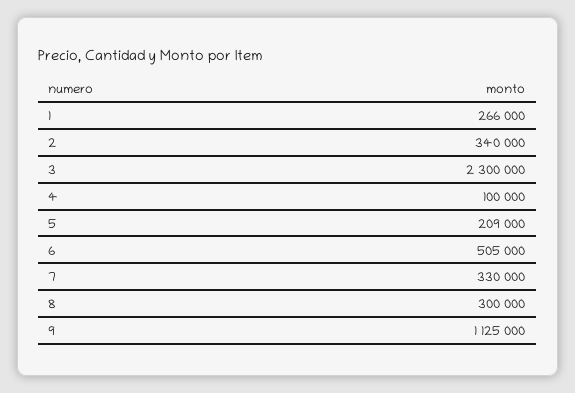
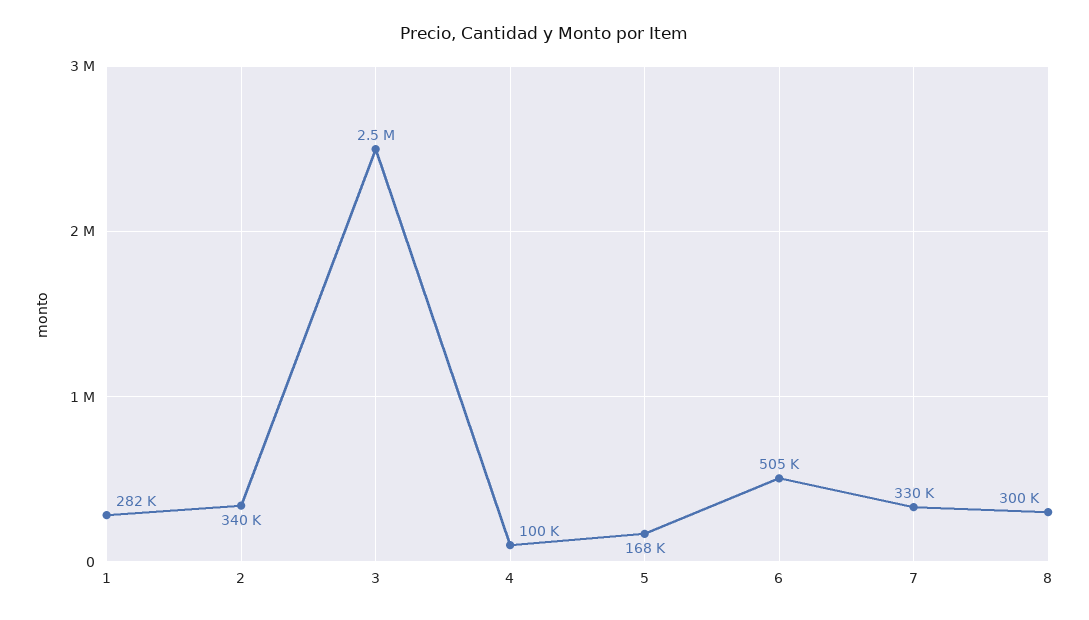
1: 266000 -> 282000
3: 2300000 -> 2500000
5: 209000 -> 168000
9: 1125000 -> none

